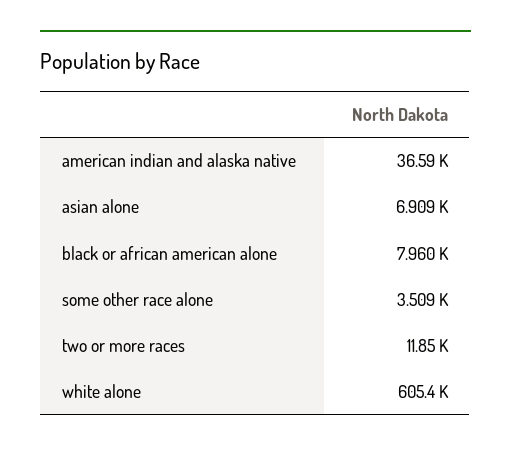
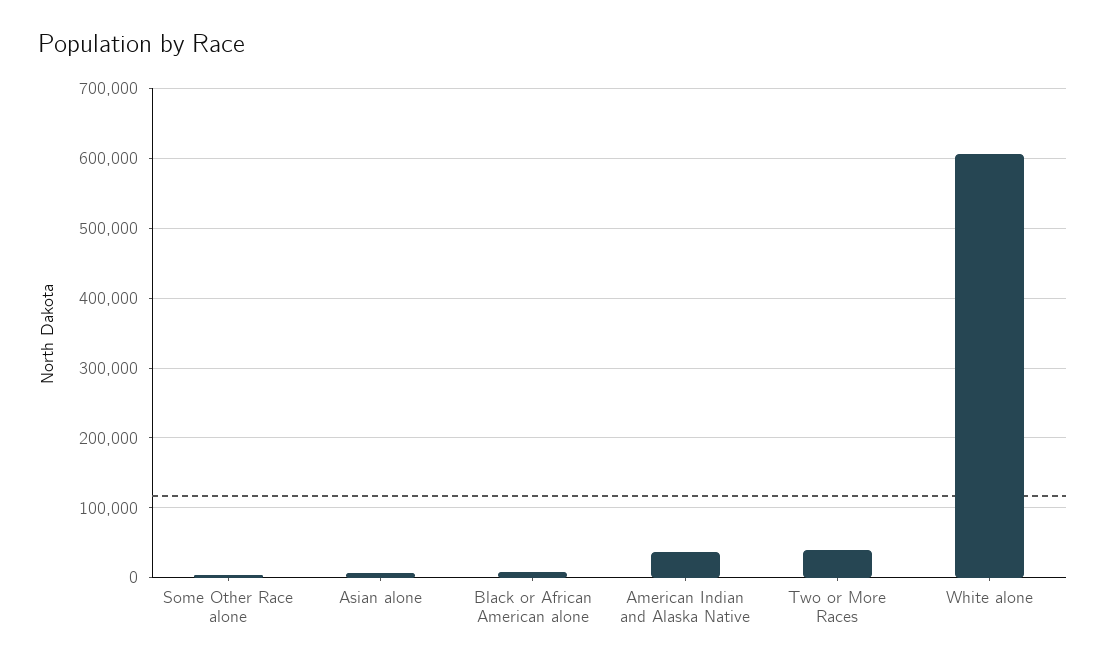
two or more races: 11850 -> 40000

